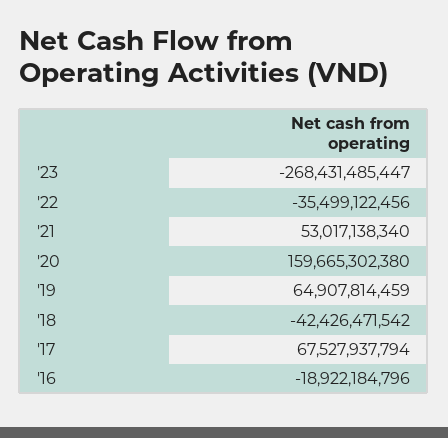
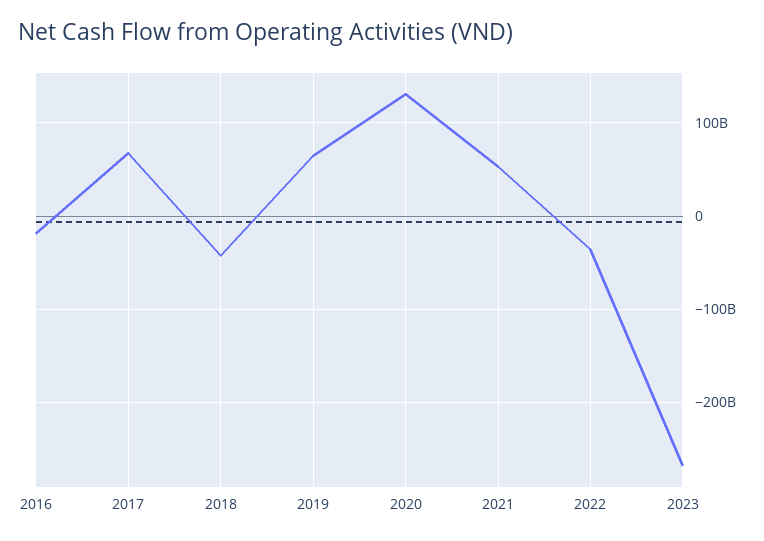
'20: 159665302380 -> 130000000000

